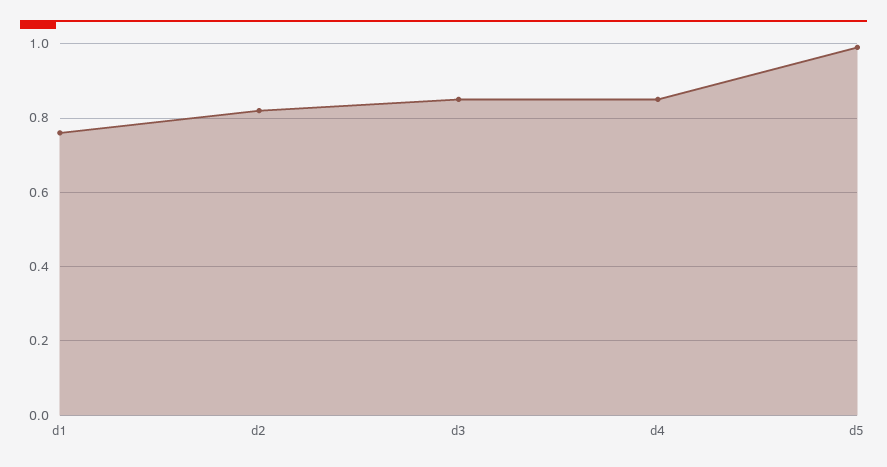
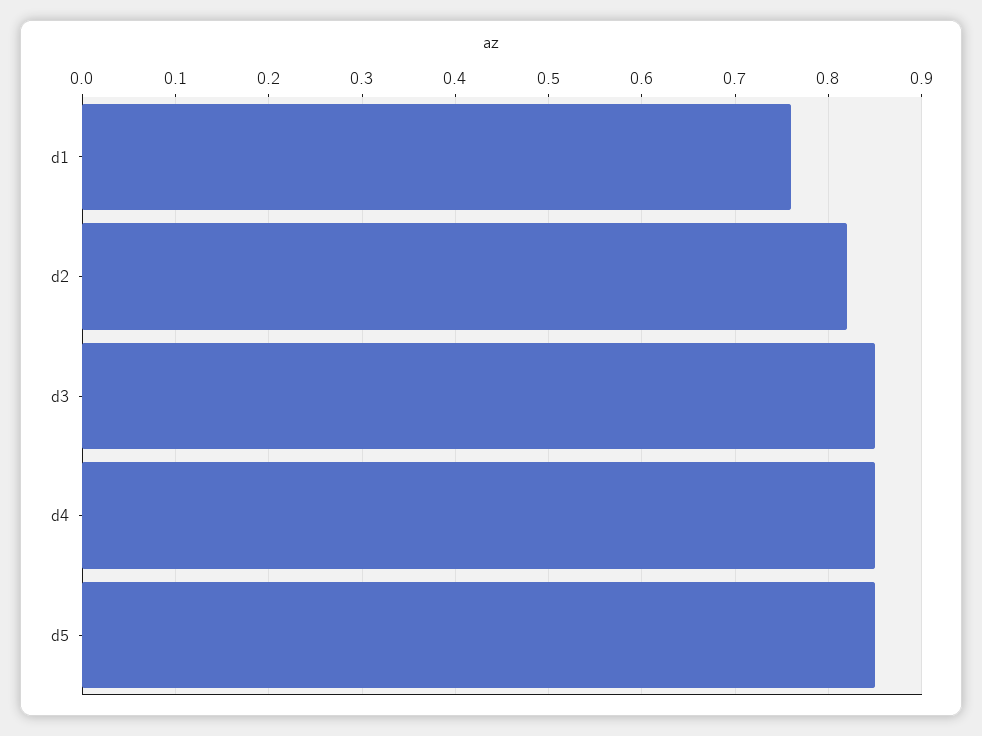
d5: 1 -> 0.85

